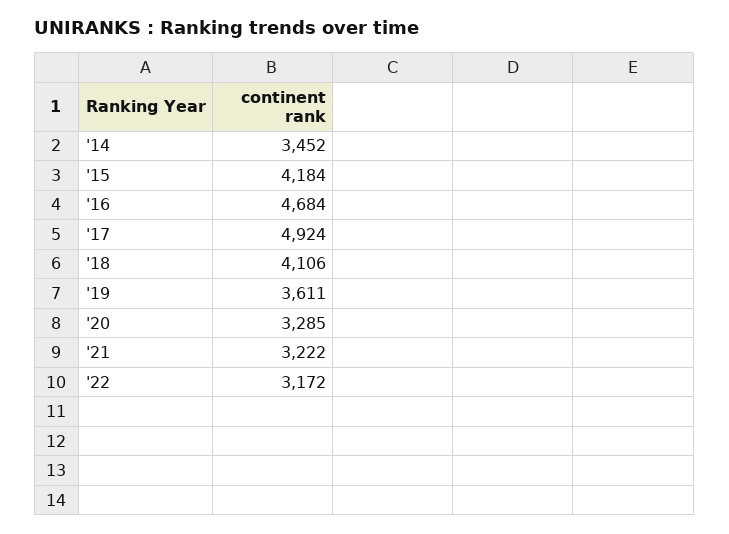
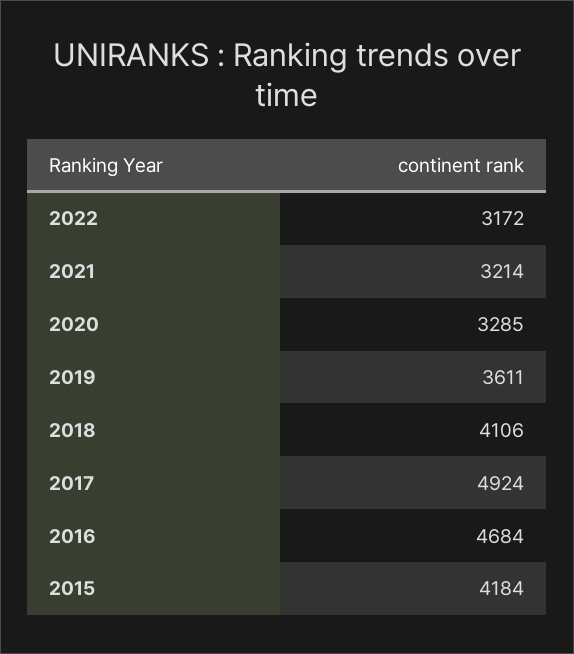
'14: 3452 -> none
'21: 3222 -> 3214

